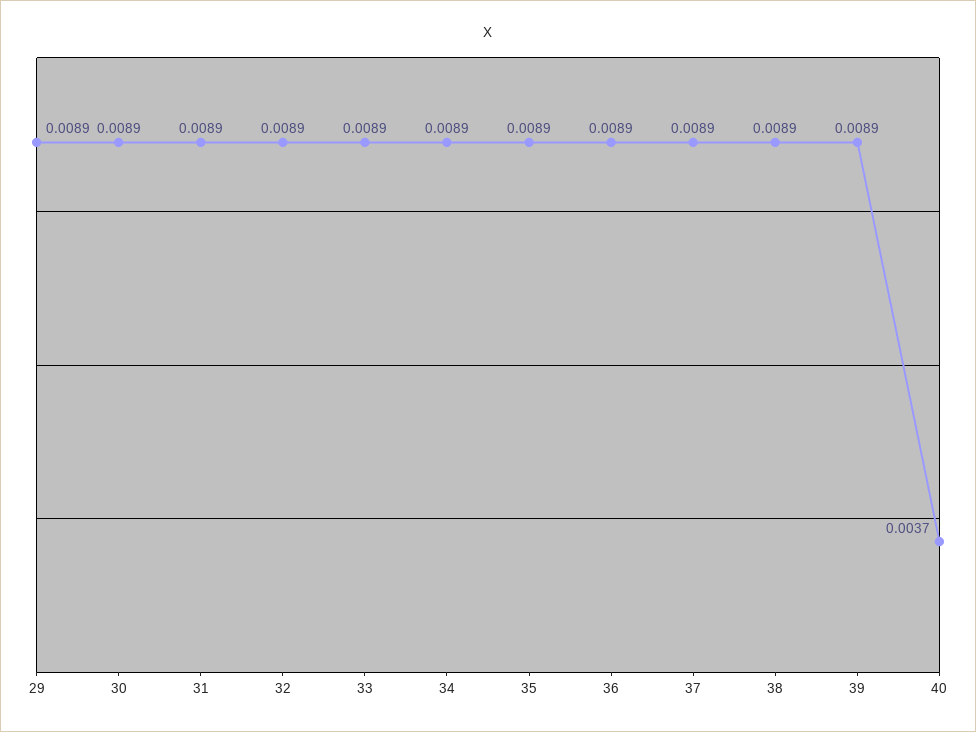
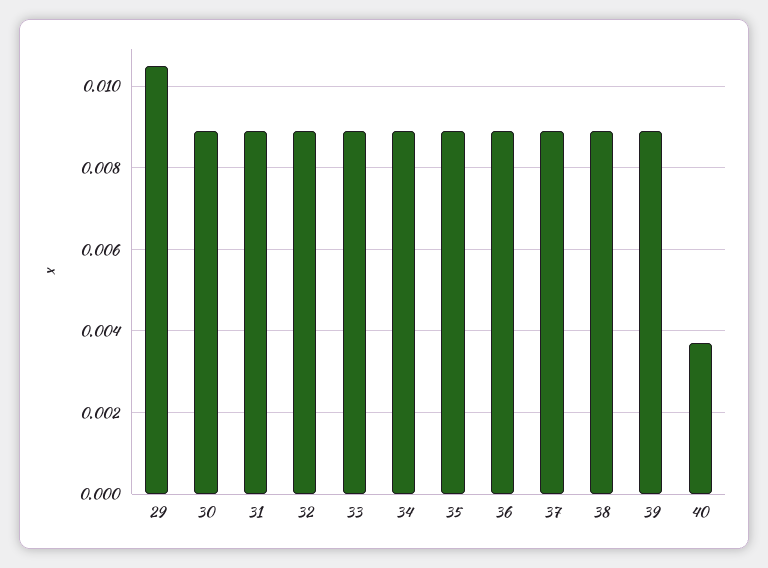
29: 0.0089 -> 0.0105

